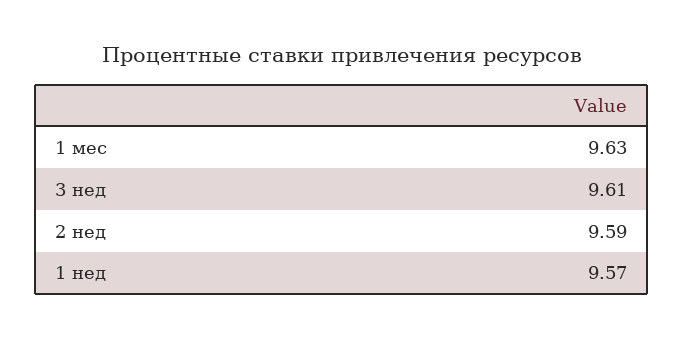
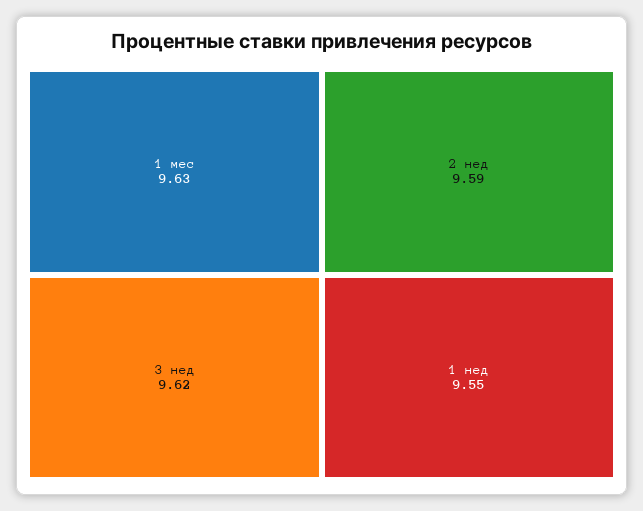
3 нед: 9.61 -> 9.62
1 нед: 9.57 -> 9.55

